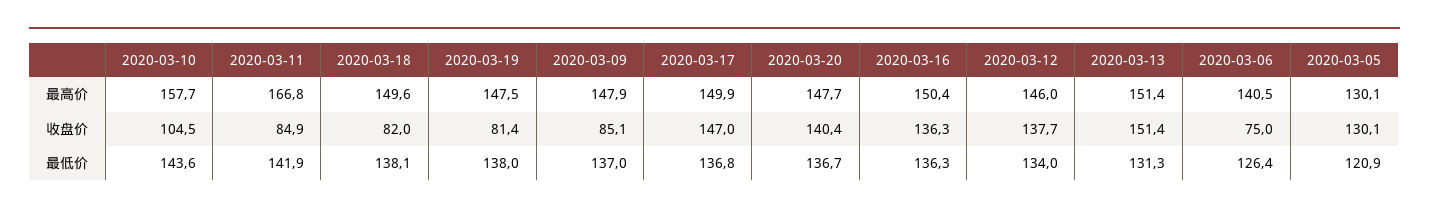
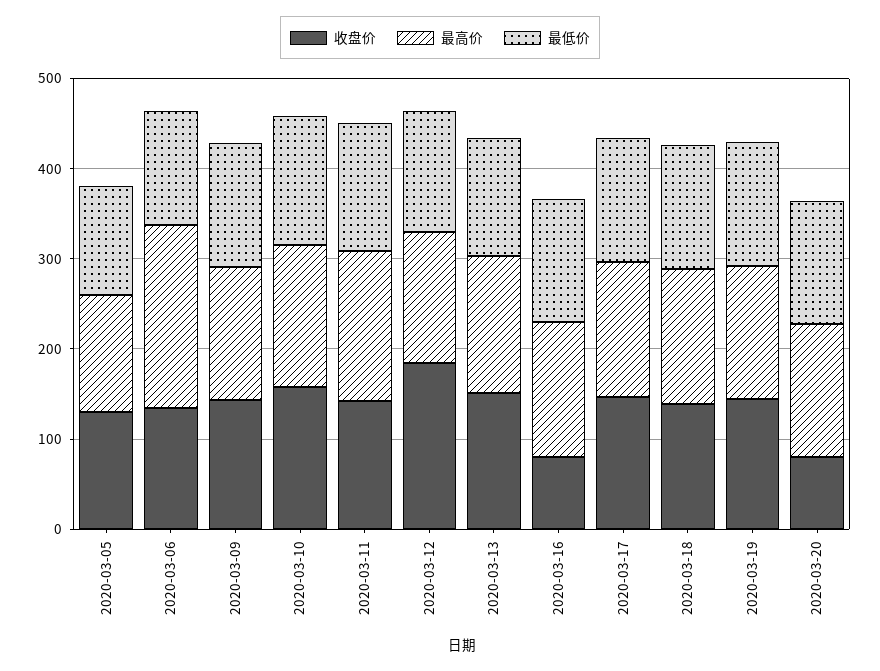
最高价, 2020-03-06: 140.5 -> 200
收盘价, 2020-03-10: 104.5 -> 160
收盘价, 2020-03-11: 84.9 -> 140
收盘价, 2020-03-18: 82 -> 140
收盘价, 2020-03-19: 81.4 -> 140
收盘价, 2020-03-09: 85.1 -> 140
收盘价, 2020-03-20: 140.4 -> 80
收盘价, 2020-03-16: 136.3 -> 80
收盘价, 2020-03-12: 137.7 -> 180
收盘价, 2020-03-06: 75 -> 140

